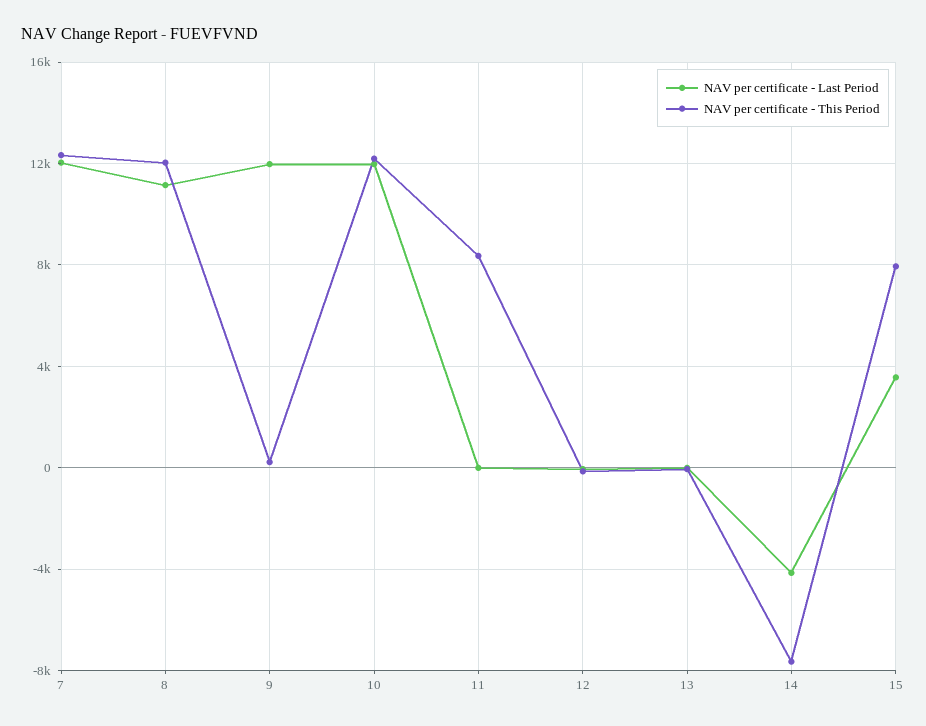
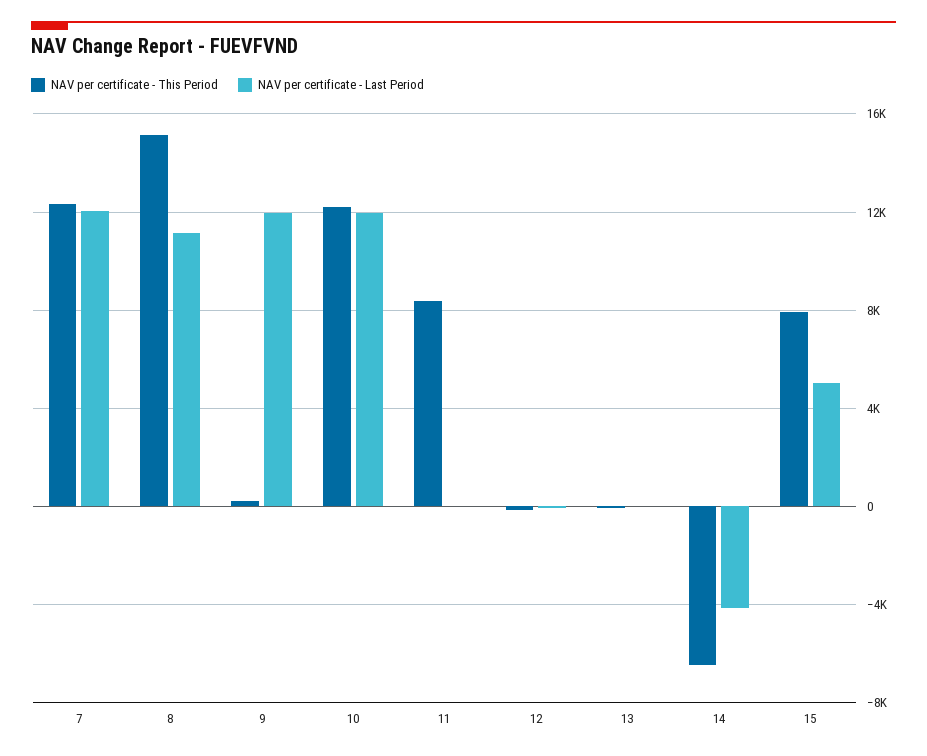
NAV per certificate - This Period, 8: 12000 -> 15000
NAV per certificate - This Period, 14: -7500 -> -6500
NAV per certificate - Last Period, 15: 3500 -> 5000

